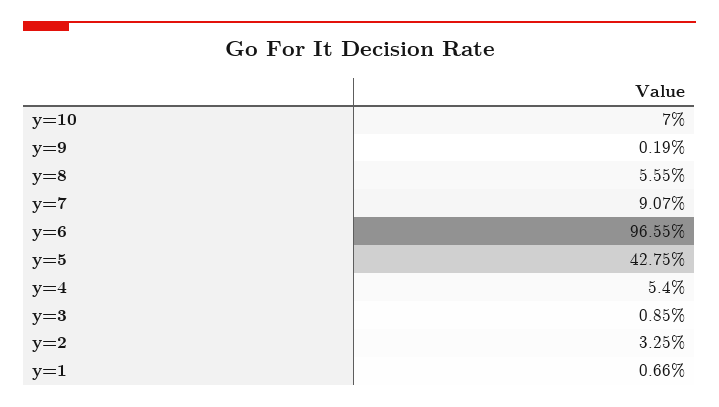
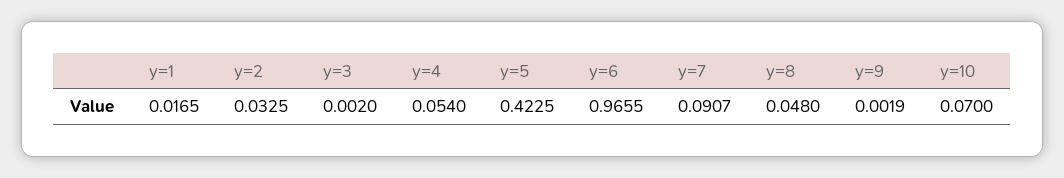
y=8: 0.0555 -> 0.048
y=5: 0.4275 -> 0.4225
y=3: 0.0085 -> 0.002
y=1: 0.0066 -> 0.0165

